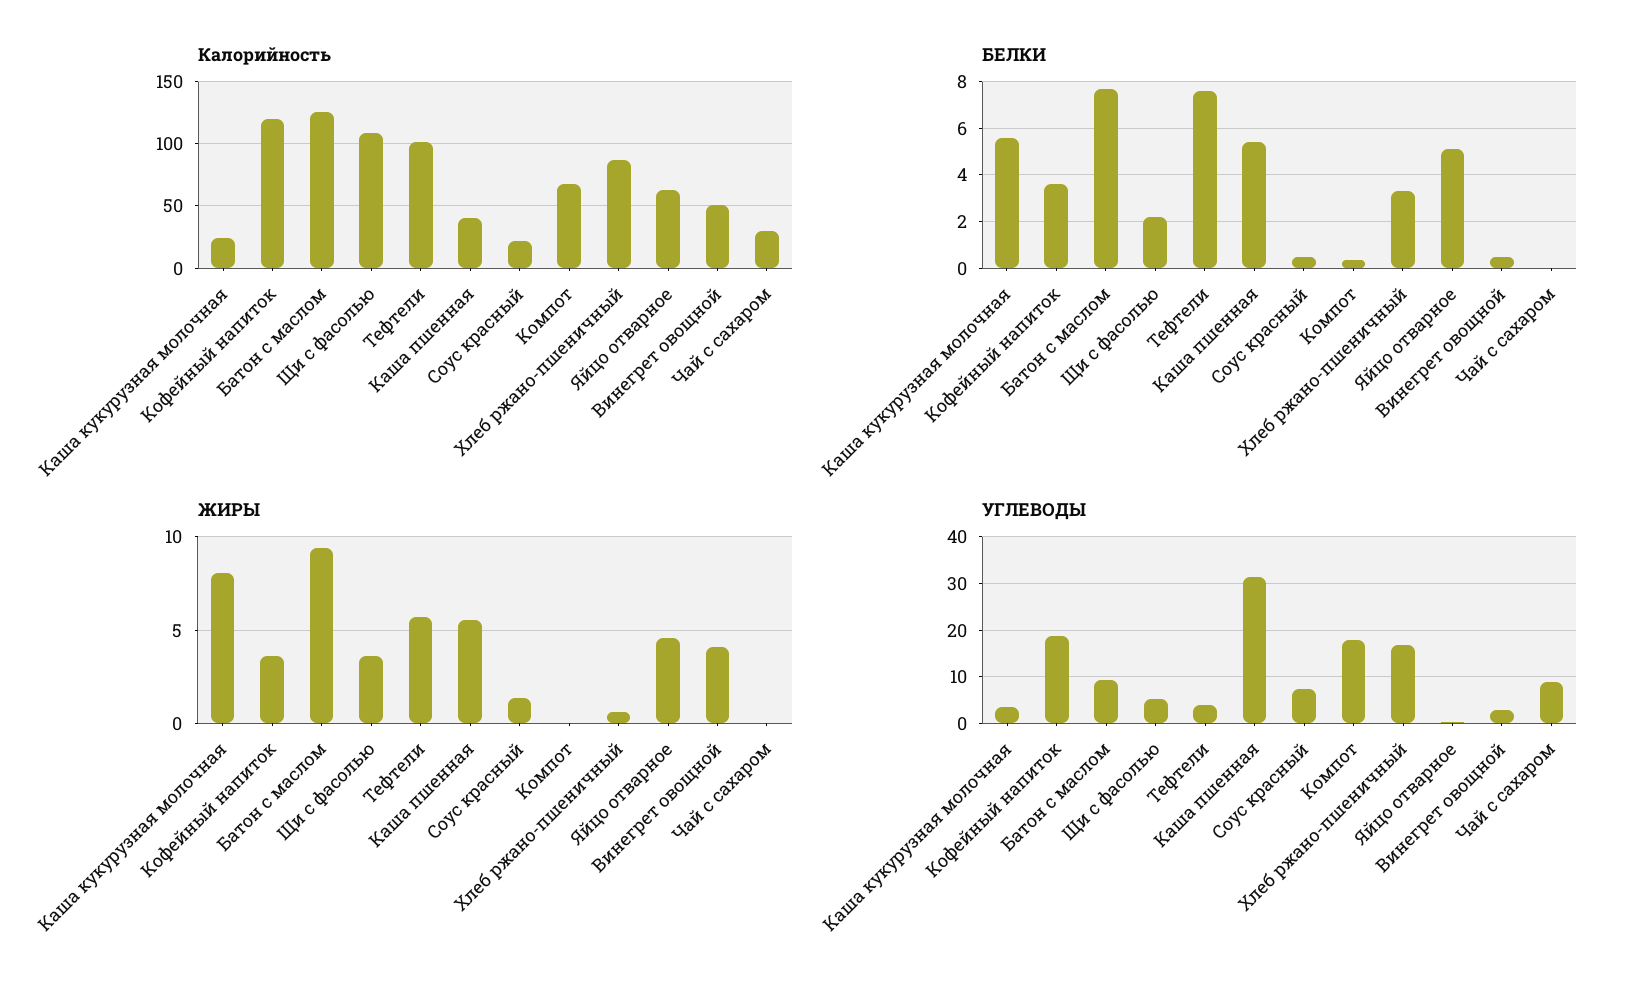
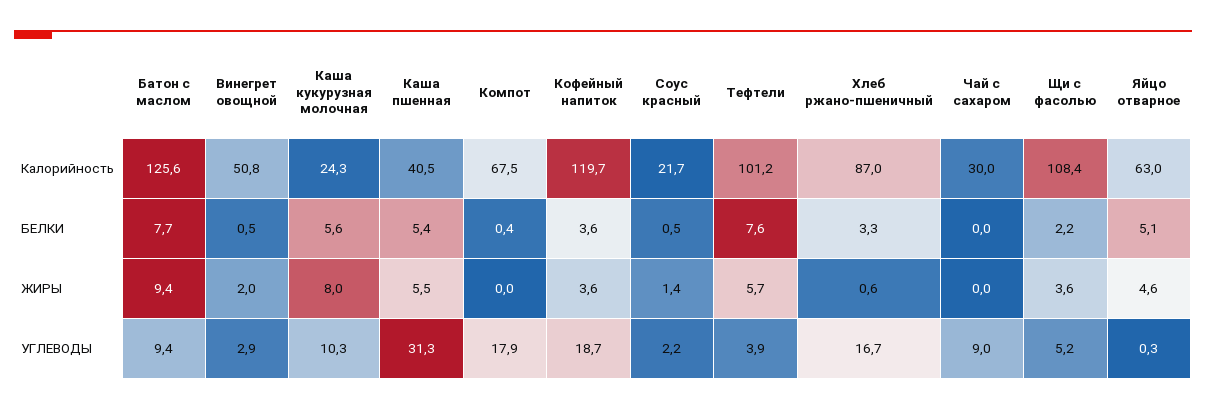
ЖИРЫ, Винегрет овощной: 4 -> 2
УГЛЕВОДЫ, Каша кукурузная молочная: 4 -> 10.3
УГЛЕВОДЫ, Соус красный: 8 -> 2.2

